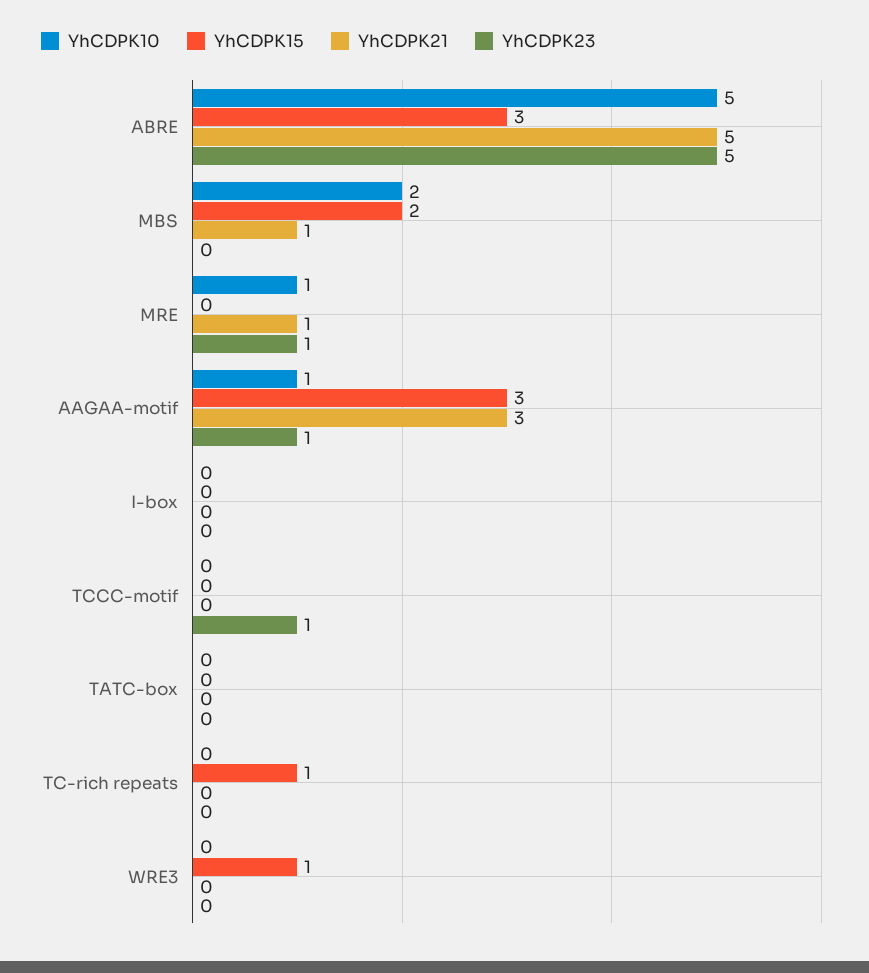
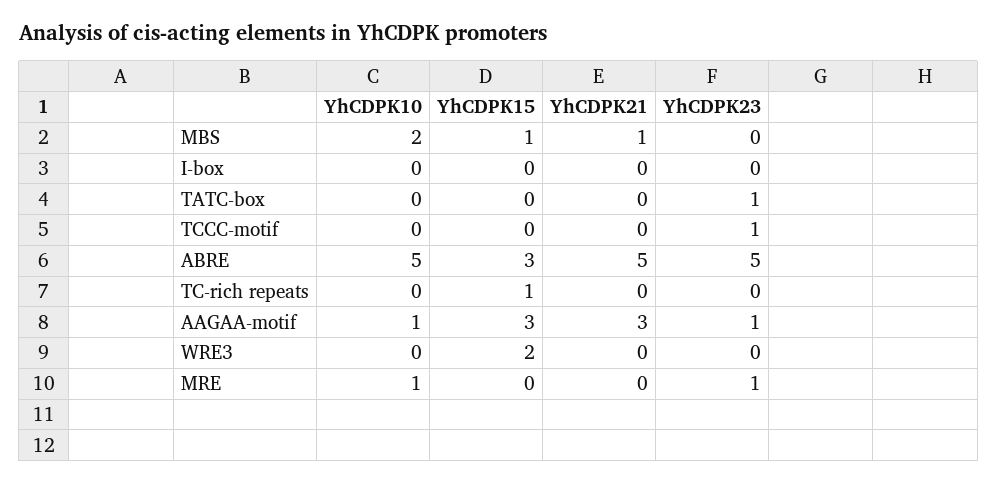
YhCDPK15, MBS: 2 -> 1
YhCDPK21, MRE: 1 -> 0
YhCDPK23, TATC-box: 0 -> 1
YhCDPK15, WRE3: 1 -> 2

